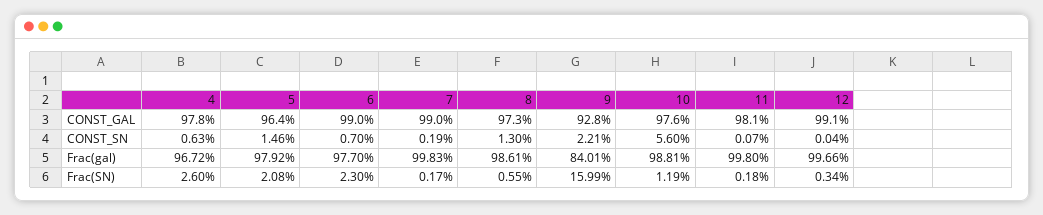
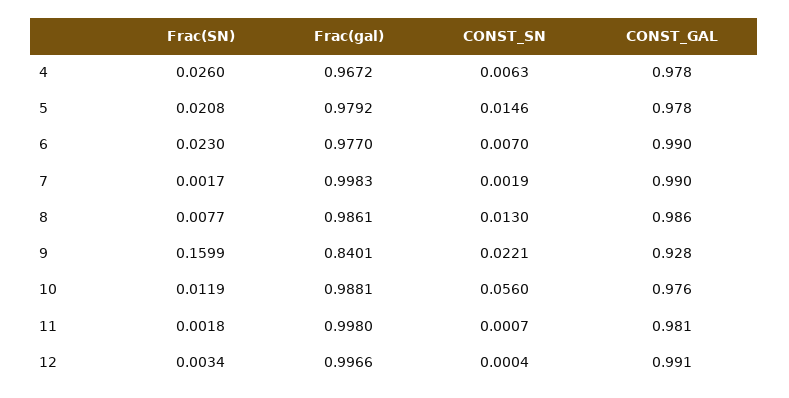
5, CONST_GAL: 0.964 -> 0.978
8, CONST_GAL: 0.973 -> 0.986
8, Frac(SN): 0.0055 -> 0.0077

